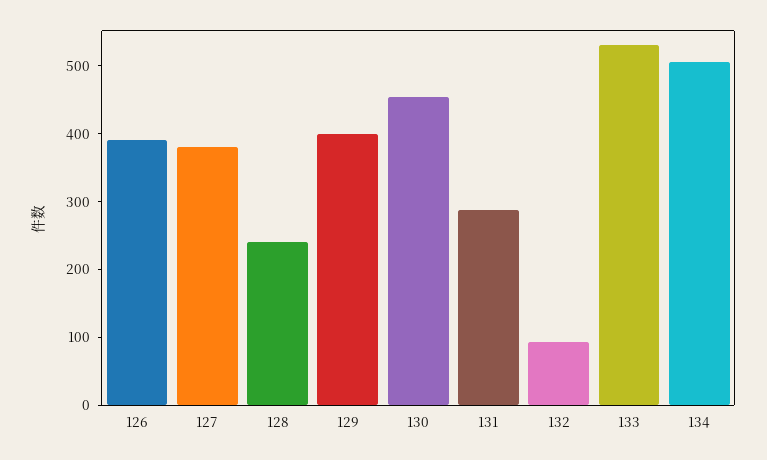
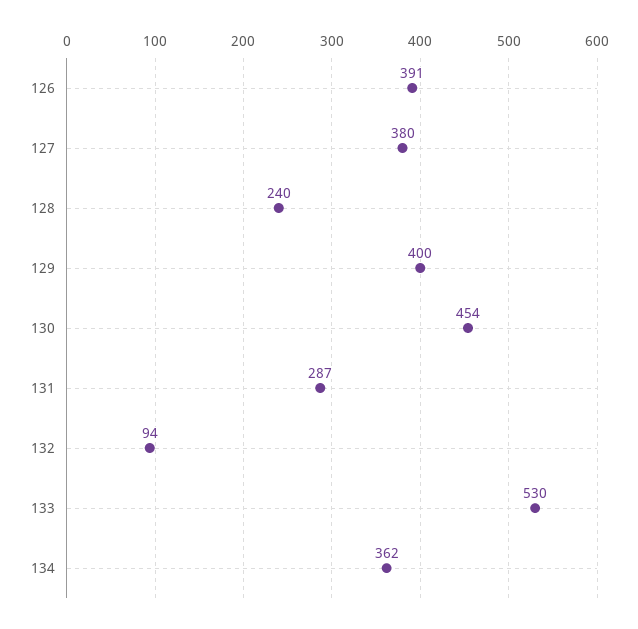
134: 500 -> 362

